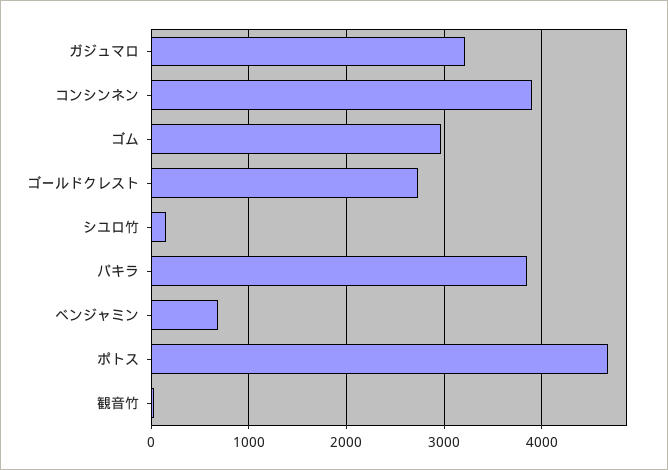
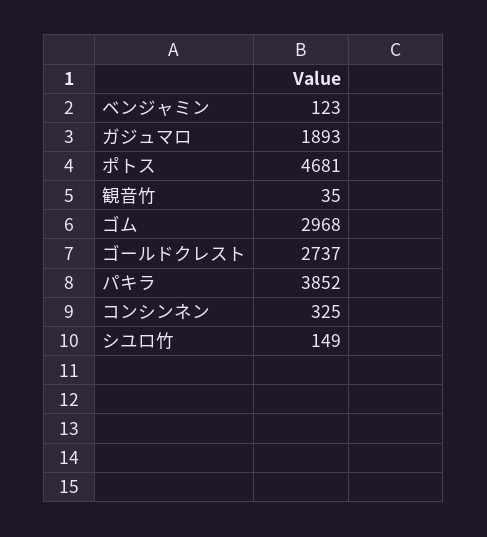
ガジュマロ: 3200 -> 1893
コンシンネン: 3900 -> 325
ベンジャミン: 700 -> 123

